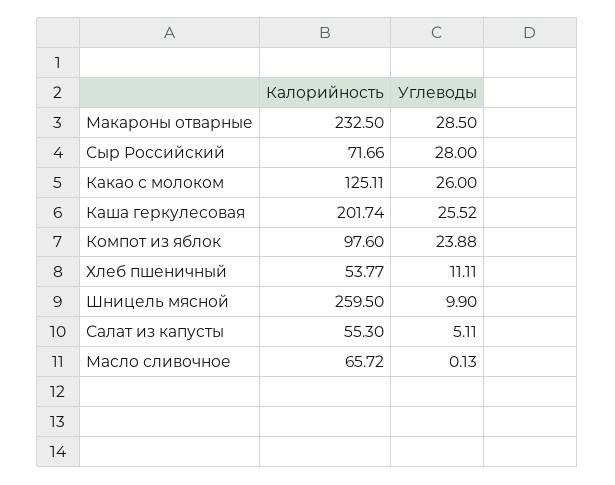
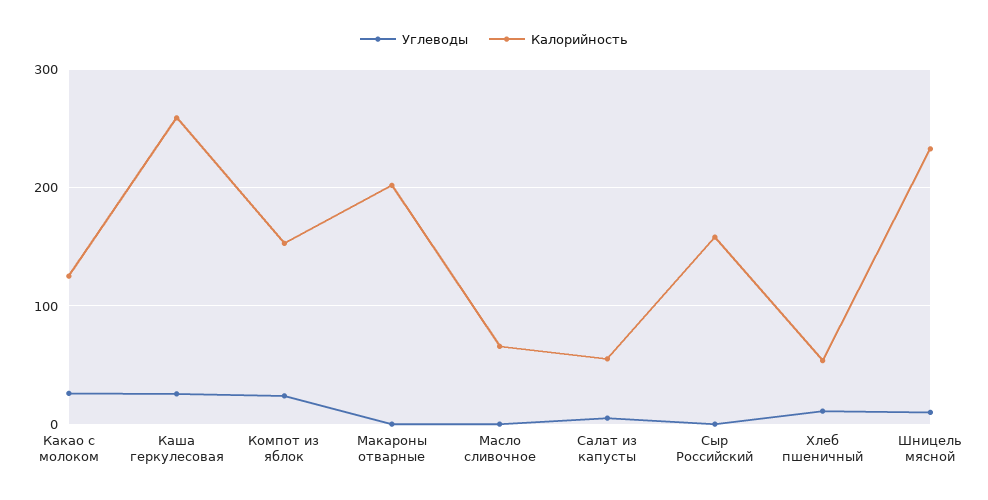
Калорийность, Макароны отварные: 232.5 -> 200
Углеводы, Макароны отварные: 28.5 -> 0
Калорийность, Сыр Российский: 71.66 -> 160
Углеводы, Сыр Российский: 28 -> 0
Калорийность, Каша геркулесовая: 201.74 -> 260
Калорийность, Компот из яблок: 97.6 -> 150
Калорийность, Шницель мясной: 259.5 -> 230

